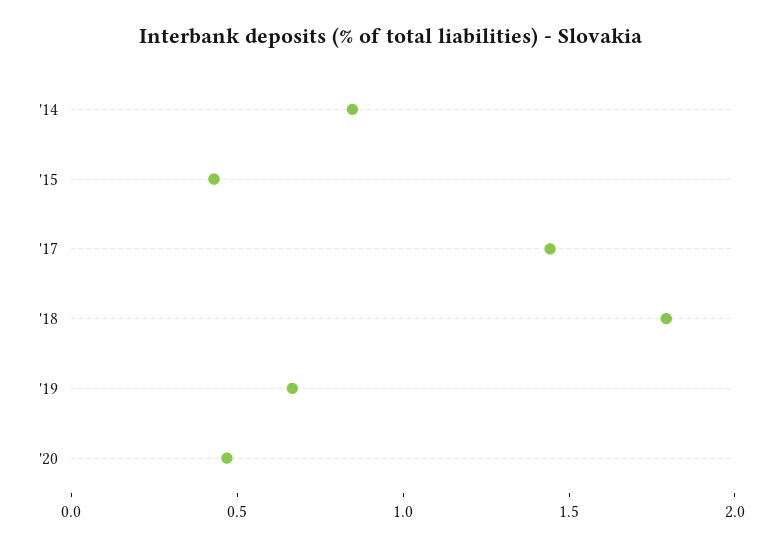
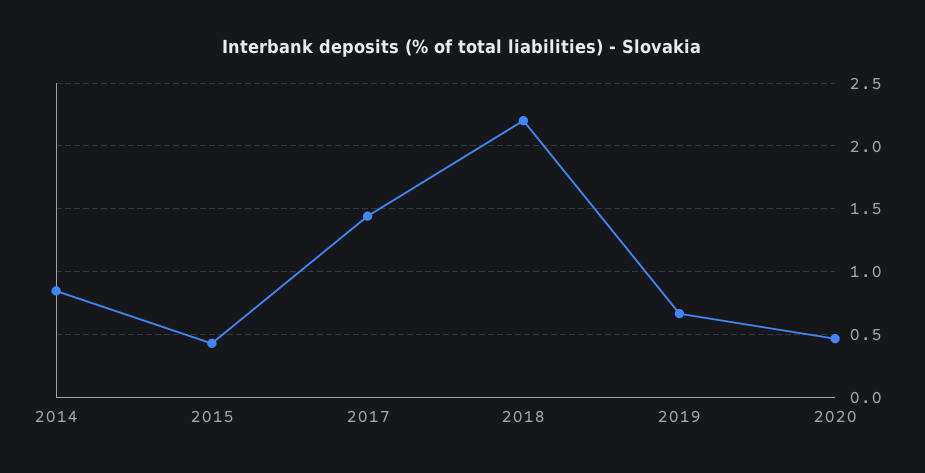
'18: 1.8 -> 2.2

